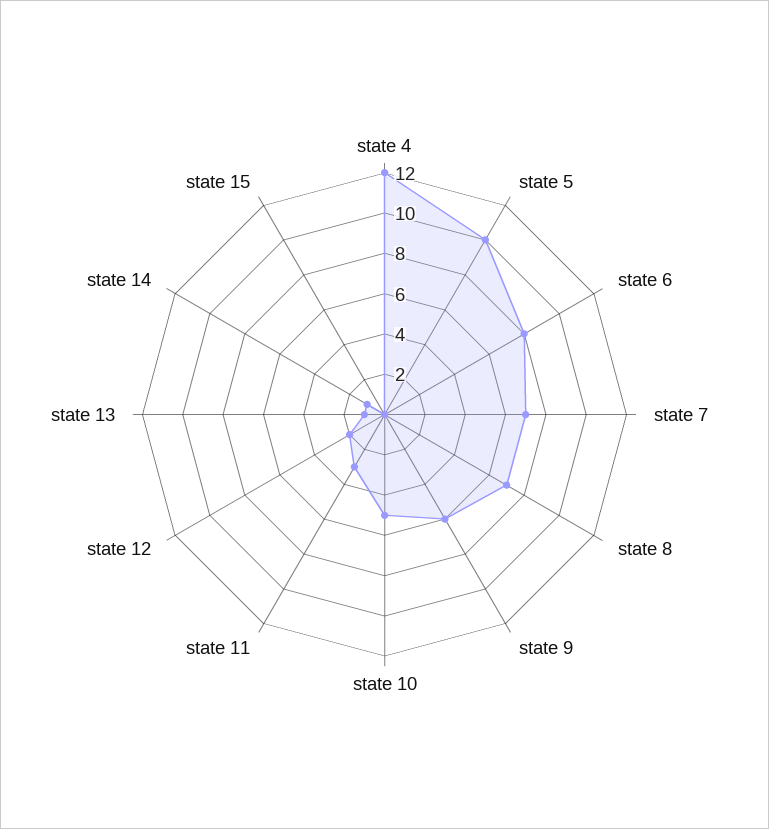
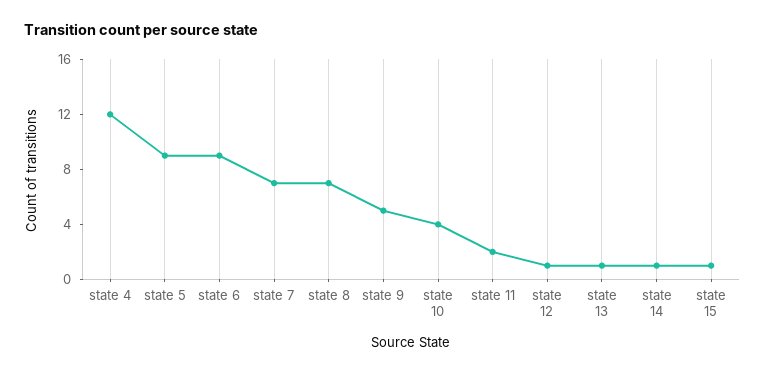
state 5: 10 -> 9
state 6: 8 -> 9
state 9: 6 -> 5
state 10: 5 -> 4
state 11: 3 -> 2
state 12: 2 -> 1
state 15: 0 -> 1

